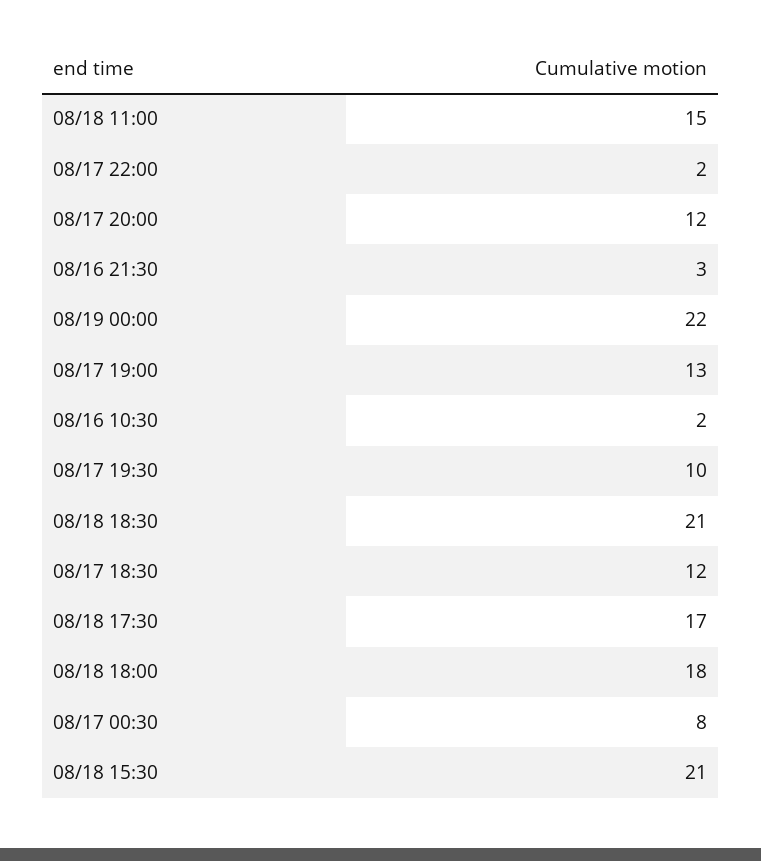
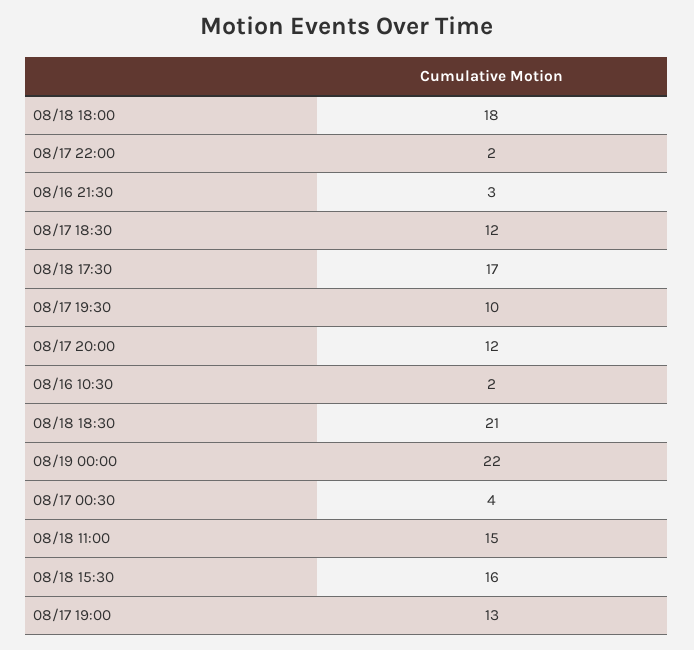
08/17 00:30: 8 -> 4
08/18 15:30: 21 -> 16

